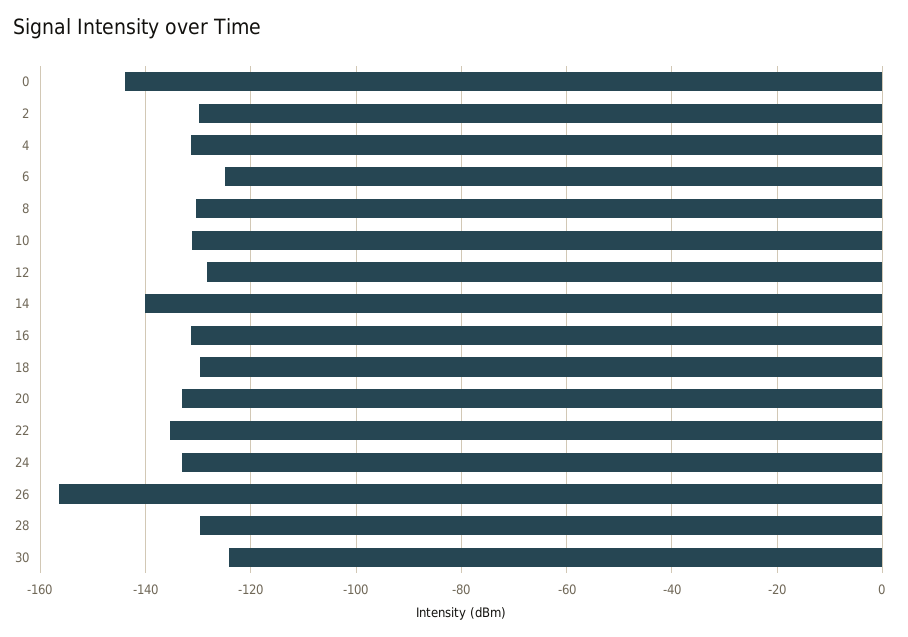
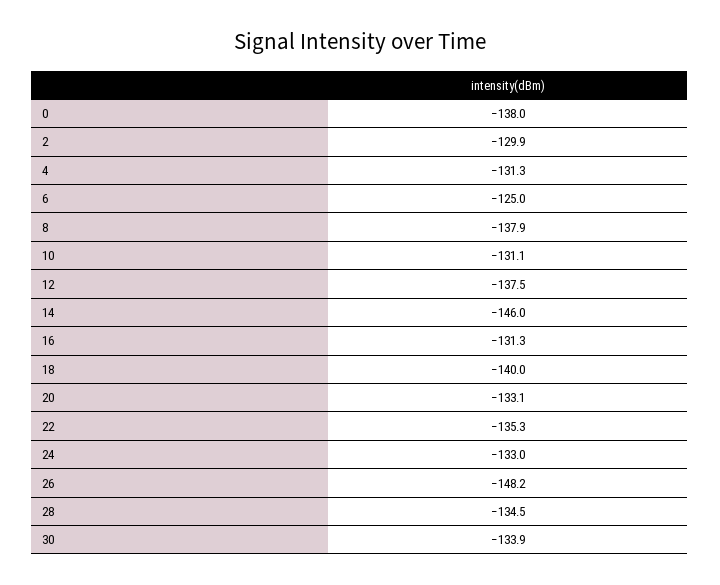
0: -144 -> -138
8: -130 -> -137.9
12: -128 -> -137.5
14: -140 -> -146
18: -130 -> -140
26: -156 -> -148.2
28: -130 -> -134.5
30: -124 -> -133.9

